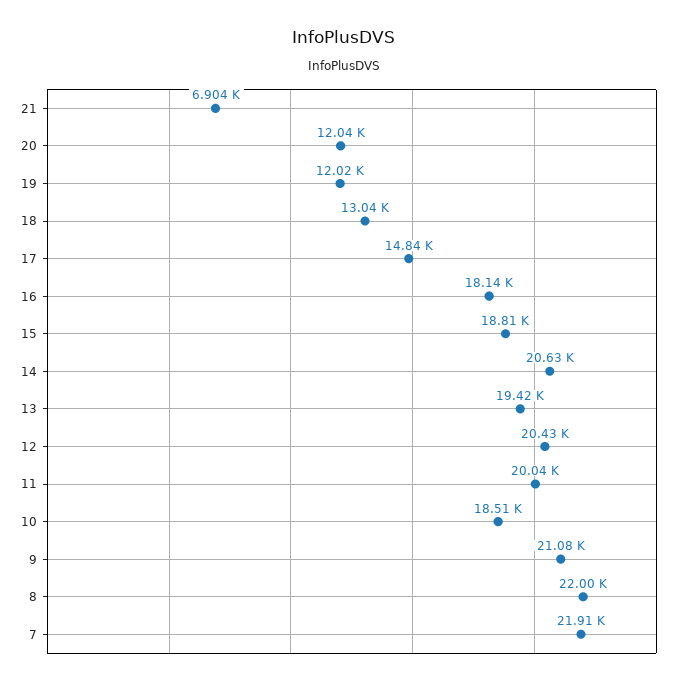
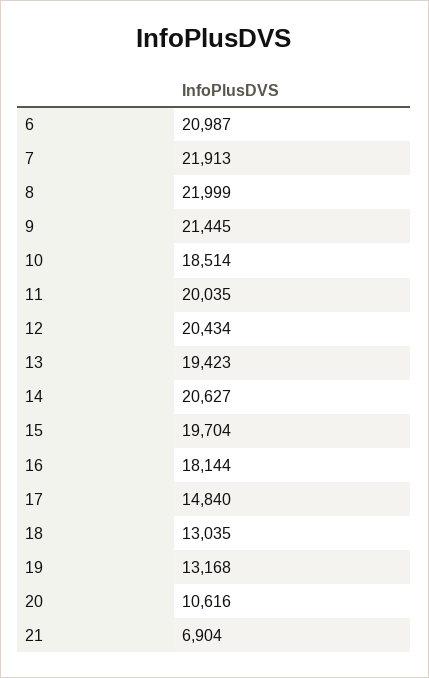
20: 12040 -> 10616
19: 12020 -> 13168
15: 18810 -> 19704
9: 21080 -> 21445
6: none -> 20987

